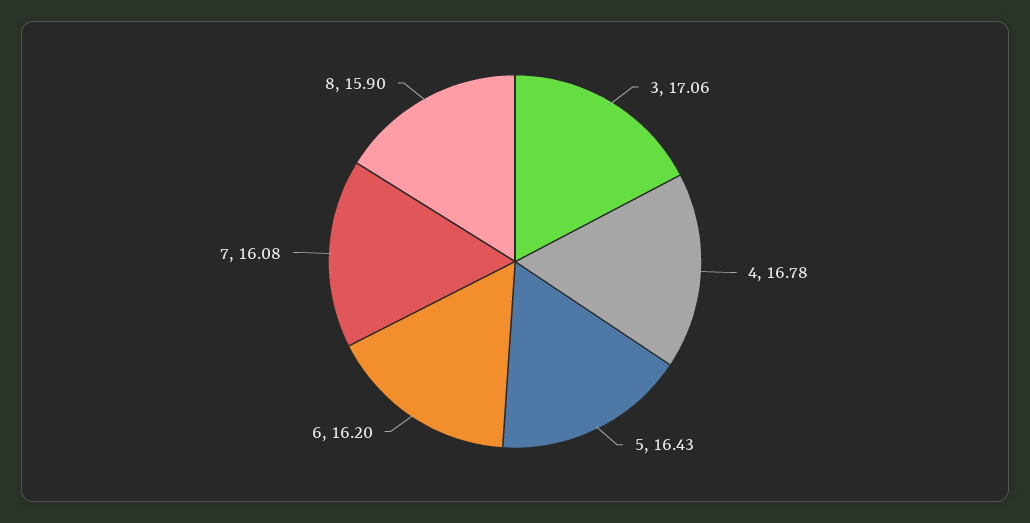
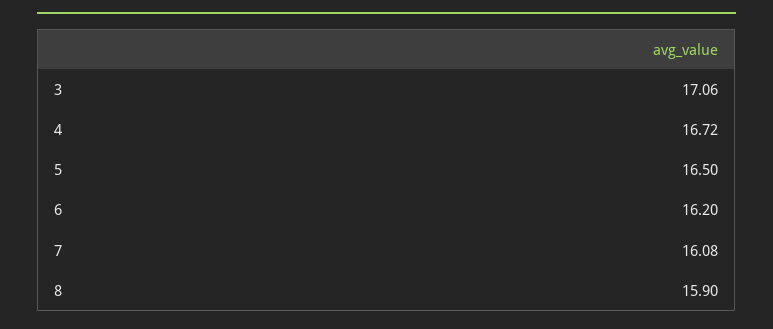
4: 16.78 -> 16.72
5: 16.43 -> 16.5

